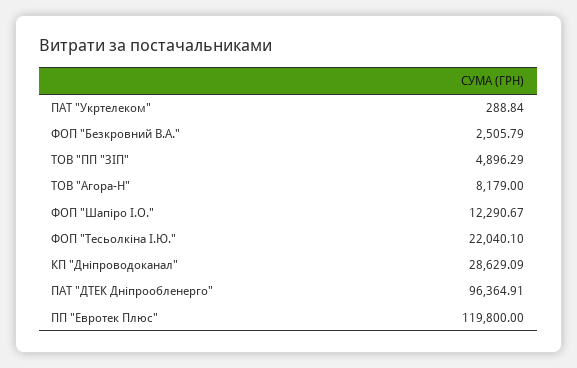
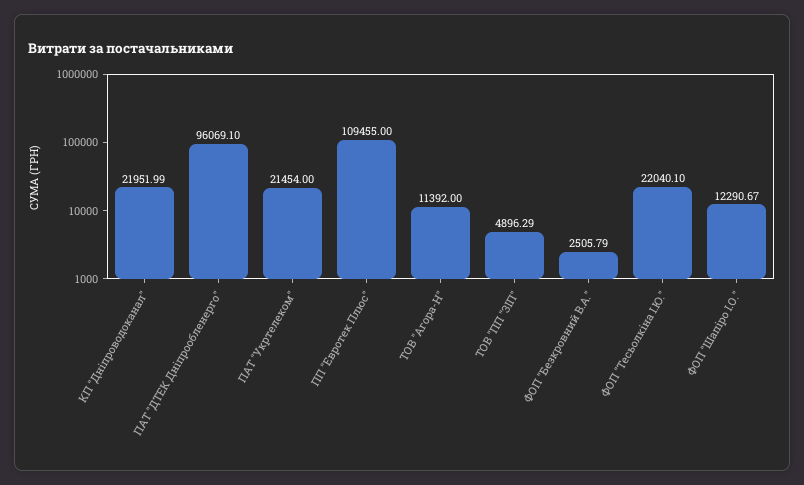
ПАТ "Укртелеком": 288.84 -> 21454
ТОВ "Агора-Н": 8179 -> 11392
КП "Дніпроводоканал": 28629.09 -> 21951.99
ПАТ "ДТЕК Дніпрообленерго": 96364.91 -> 96069.1
ПП "Евротек Плюс": 119800 -> 109455

